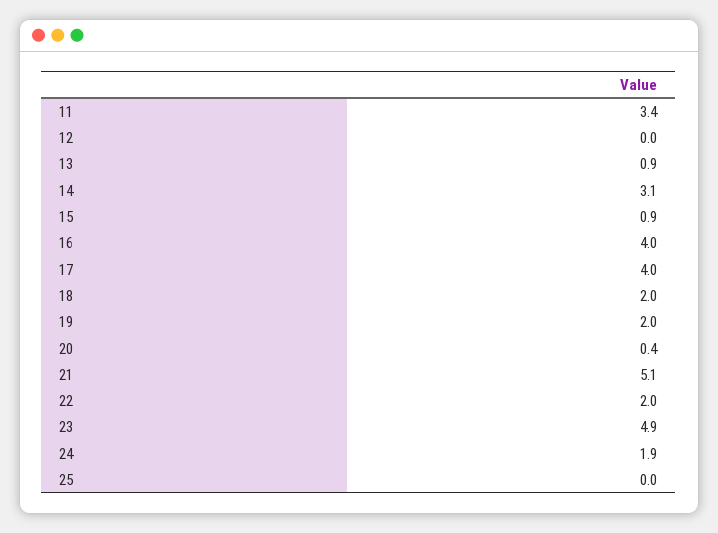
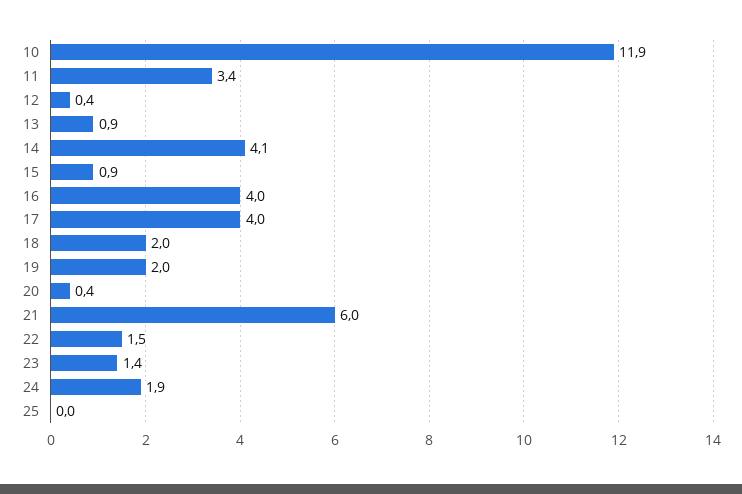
12: 0 -> 0.4
14: 3.1 -> 4.1
21: 5.1 -> 6
22: 2 -> 1.5
23: 4.9 -> 1.4
10: none -> 11.9

